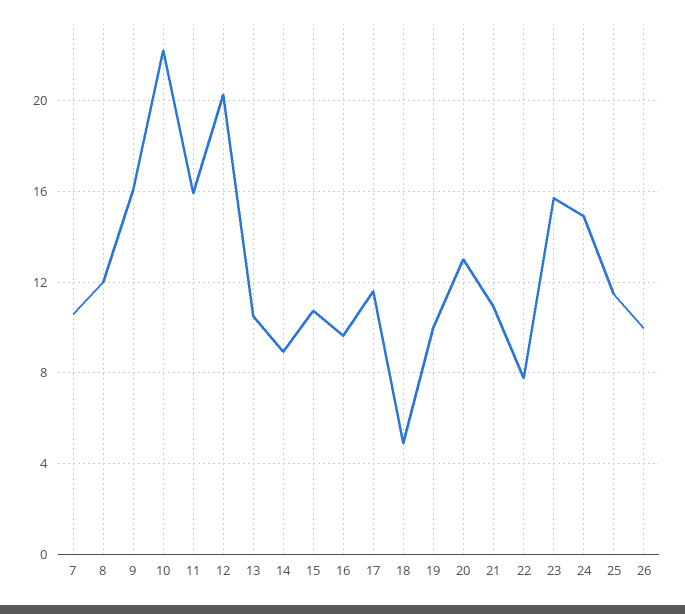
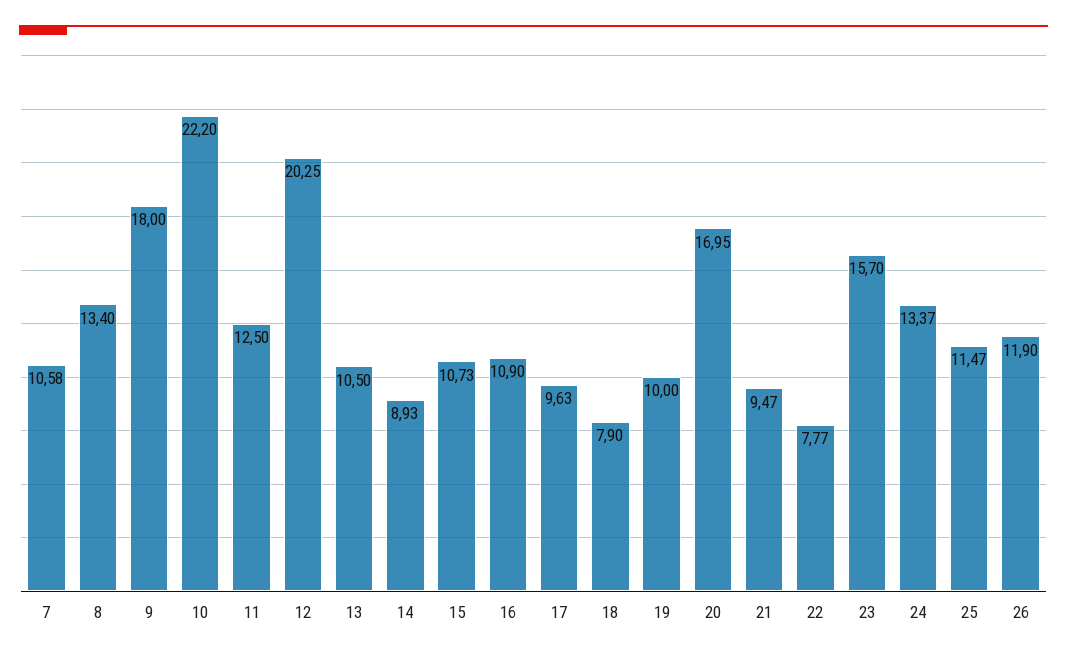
8: 12 -> 13.4
9: 16 -> 18
11: 16 -> 12.5
16: 9.5 -> 10.9
17: 11.5 -> 9.63
18: 5 -> 7.9
20: 13 -> 16.95
21: 11 -> 9.47
24: 15 -> 13.37
26: 10 -> 11.9

